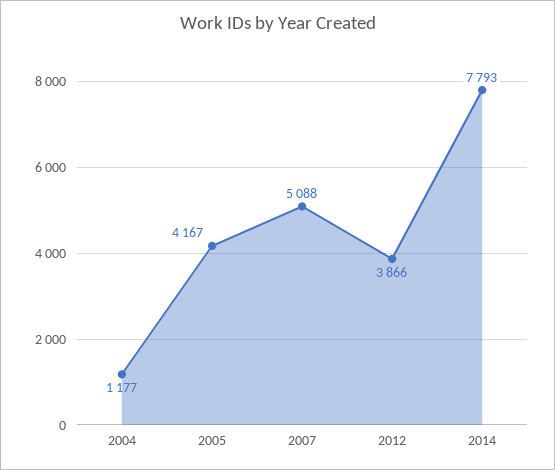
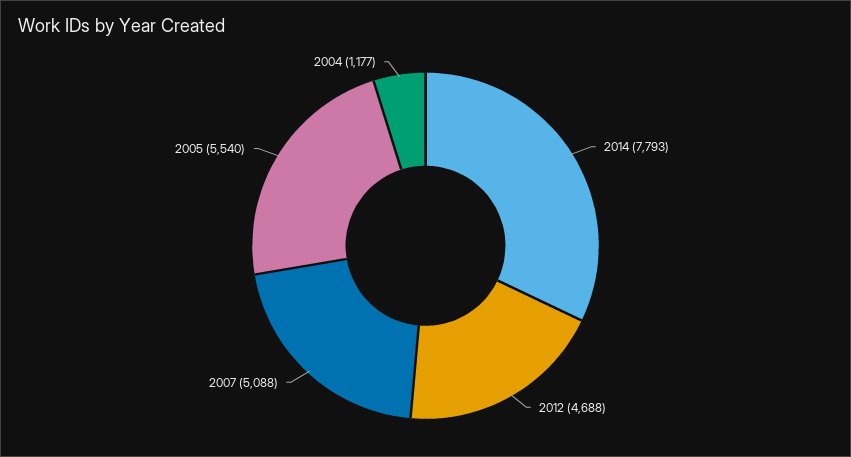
2005: 4167 -> 5540
2012: 3866 -> 4688

